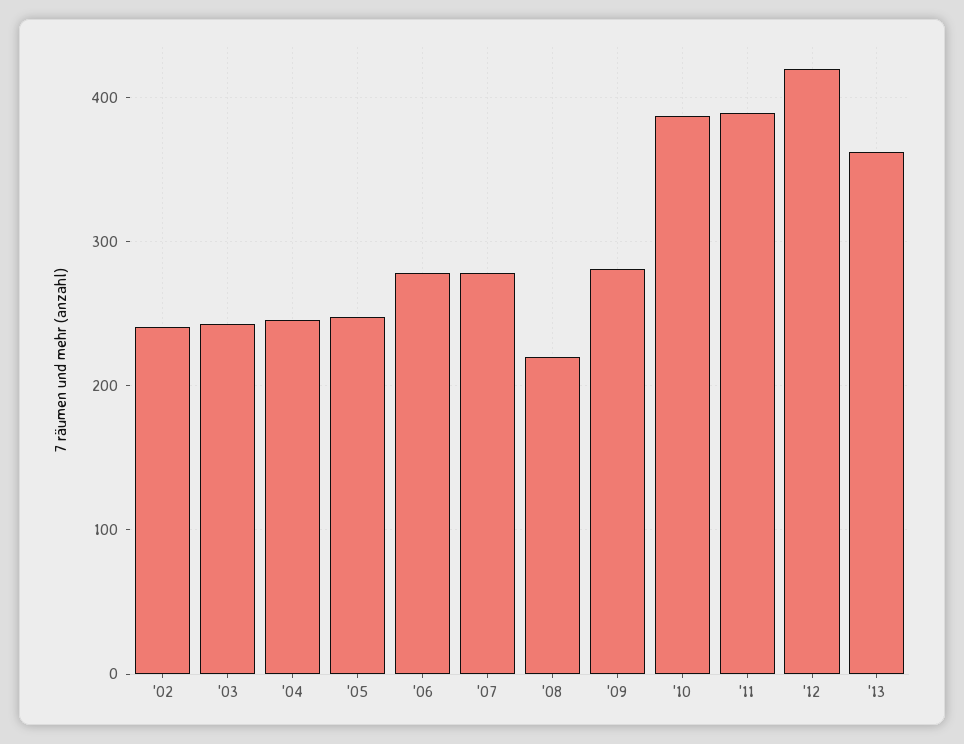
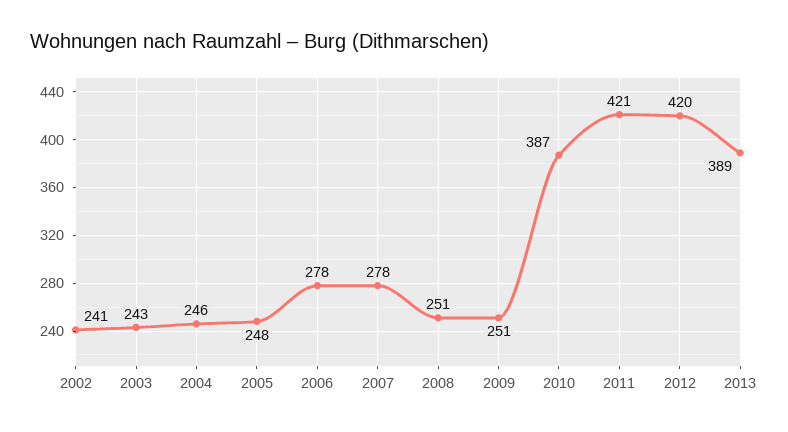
'08: 220 -> 251
'09: 280 -> 251
'11: 390 -> 421
'13: 360 -> 389

